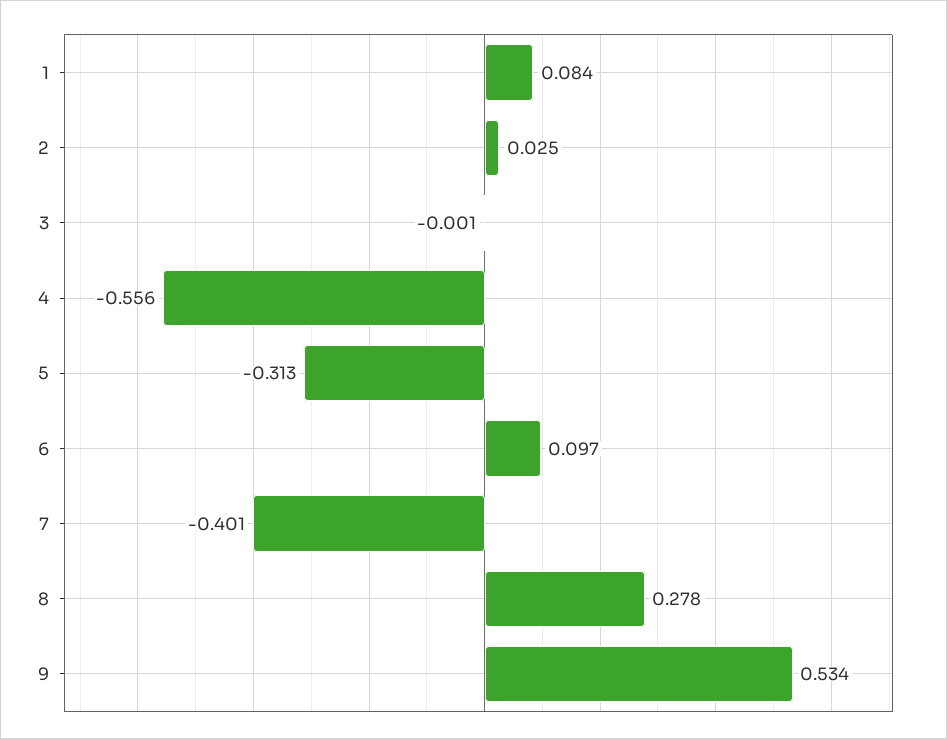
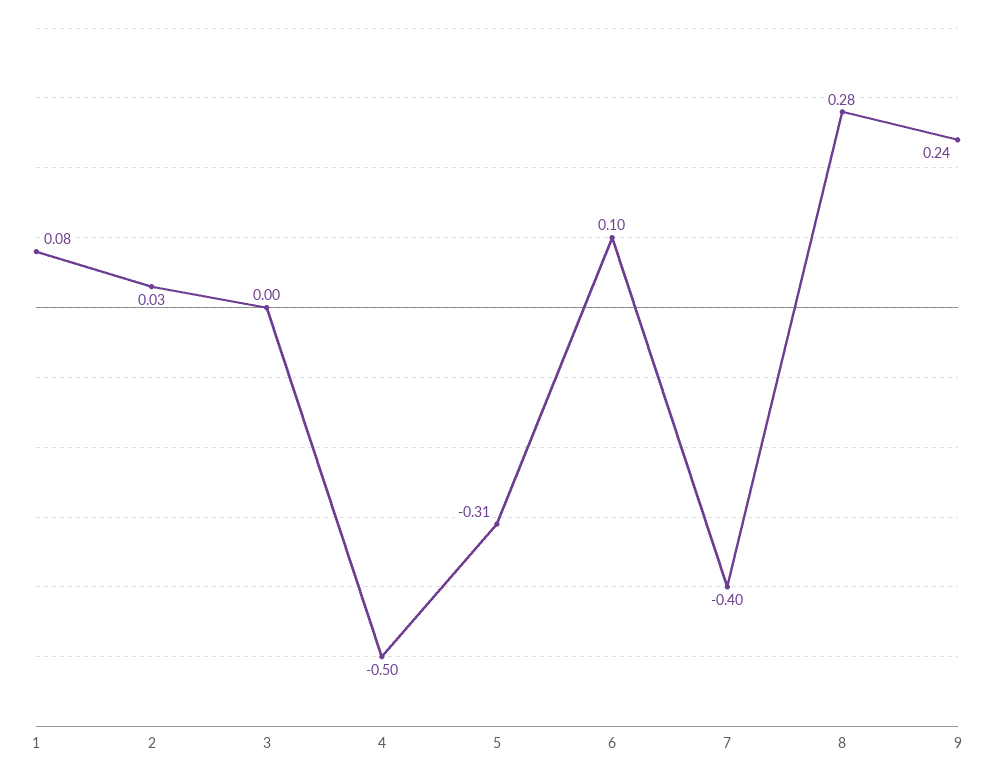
4: -0.556 -> -0.5
9: 0.534 -> 0.24

